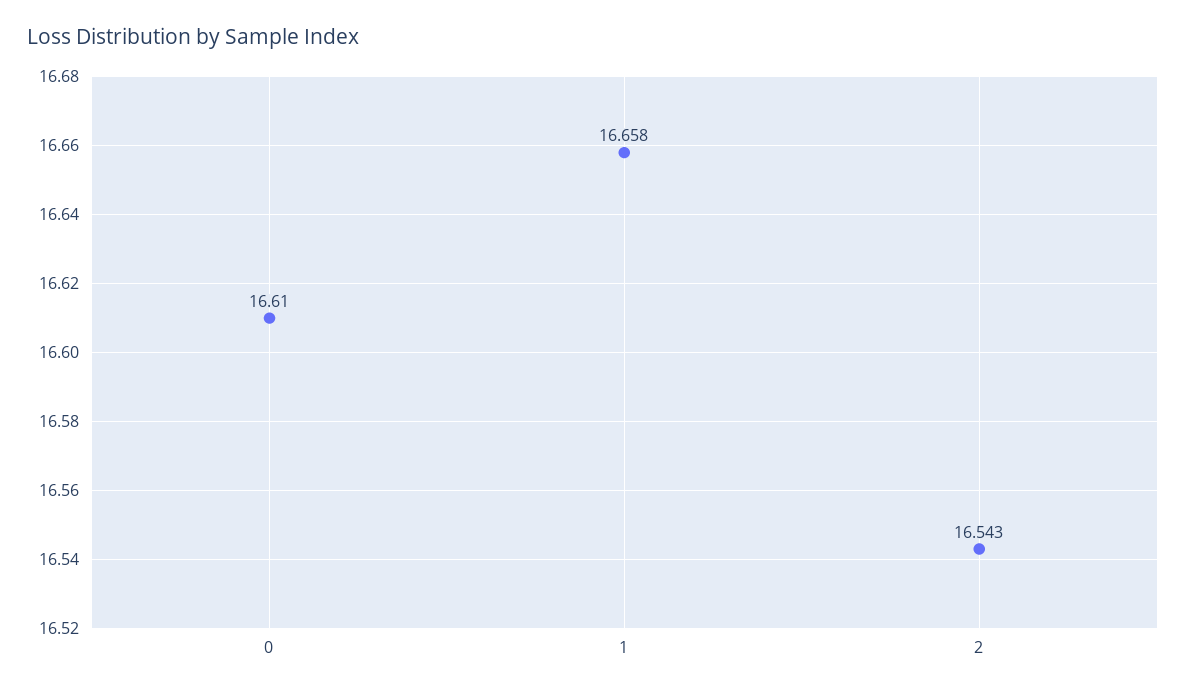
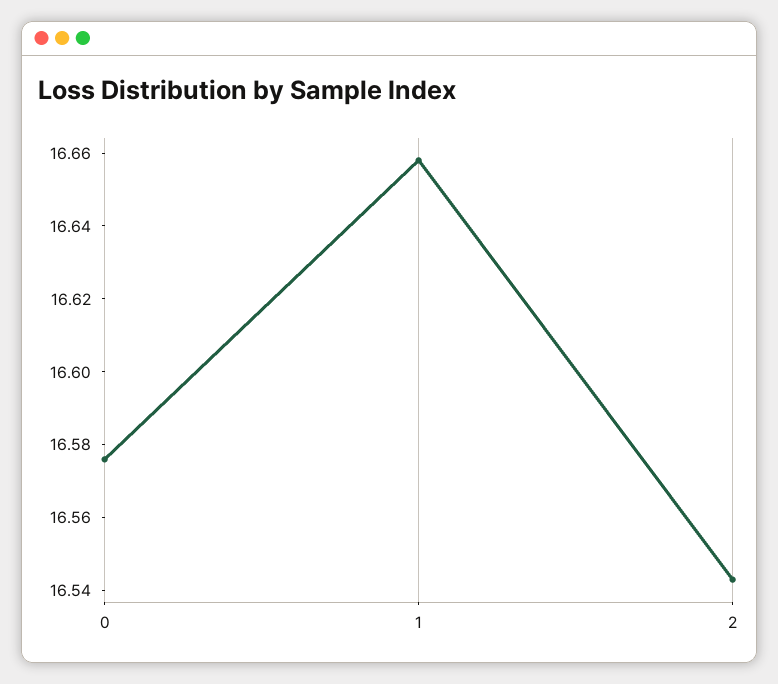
0: 16.61 -> 16.575

